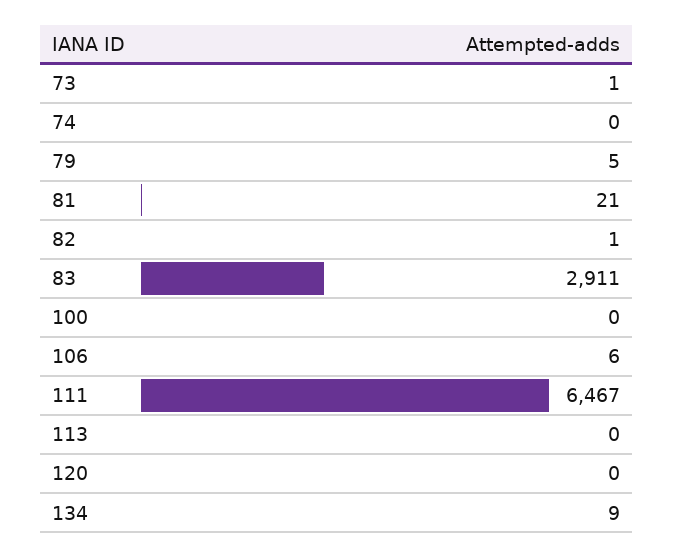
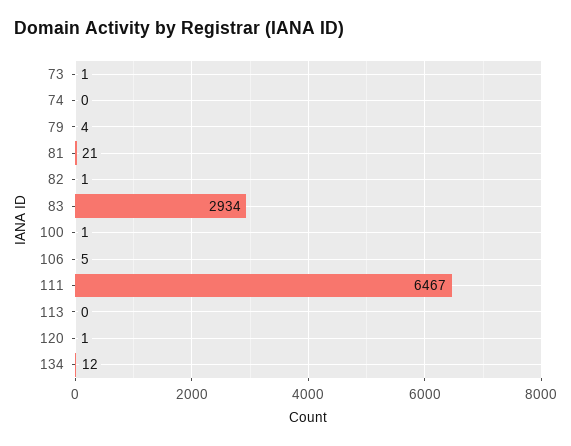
79: 5 -> 4
83: 2911 -> 2934
100: 0 -> 1
106: 6 -> 5
120: 0 -> 1
134: 9 -> 12

